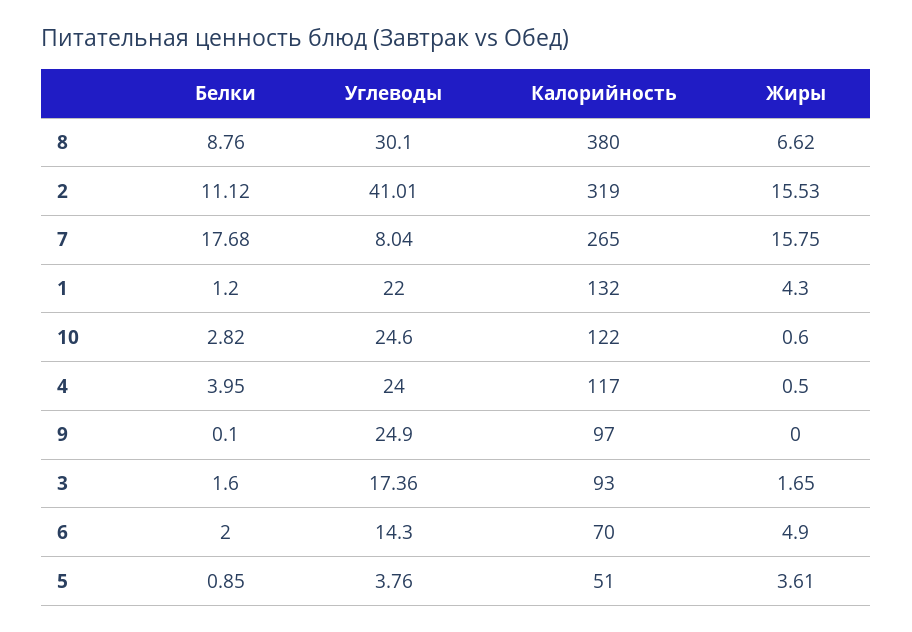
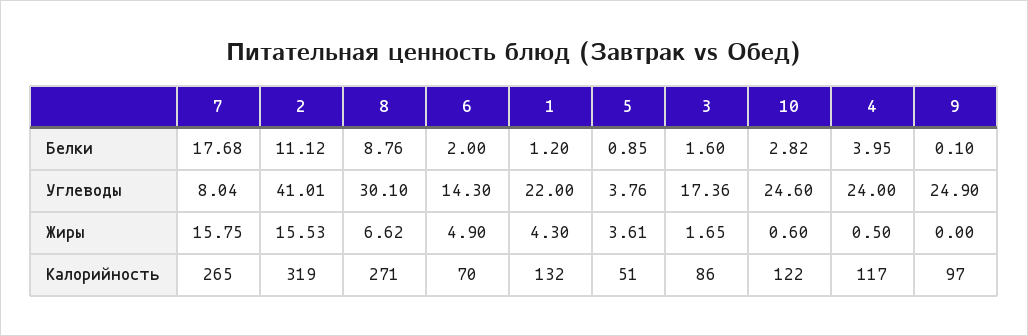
Калорийность, 8: 380 -> 271
Калорийность, 3: 93 -> 86

